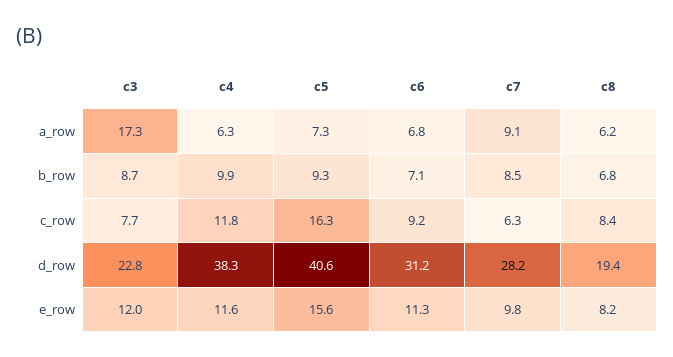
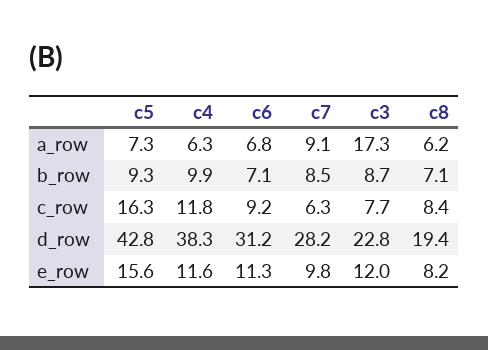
c8, b_row: 6.8 -> 7.1
c5, d_row: 40.6 -> 42.8

